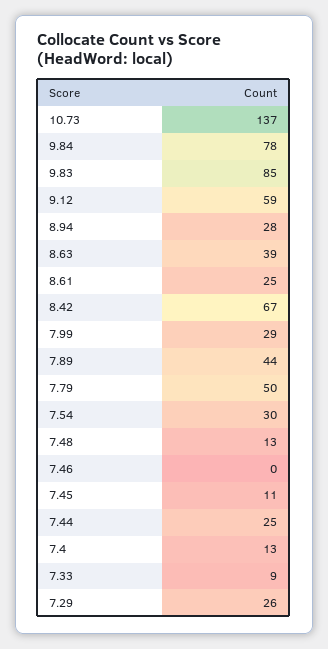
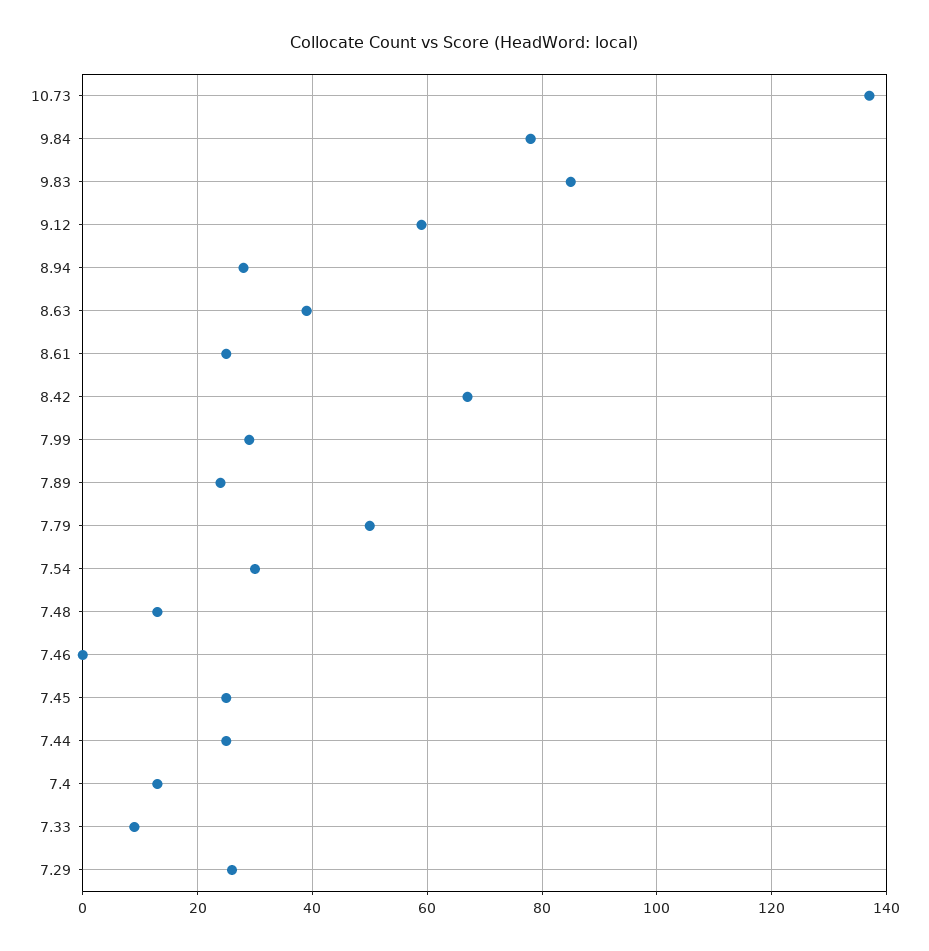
7.89: 44 -> 25
7.45: 11 -> 25

